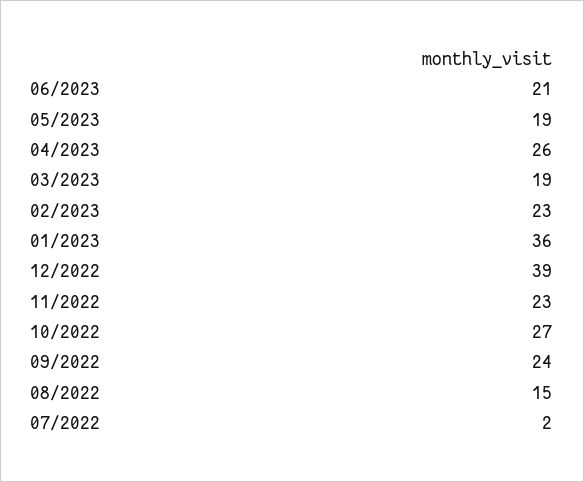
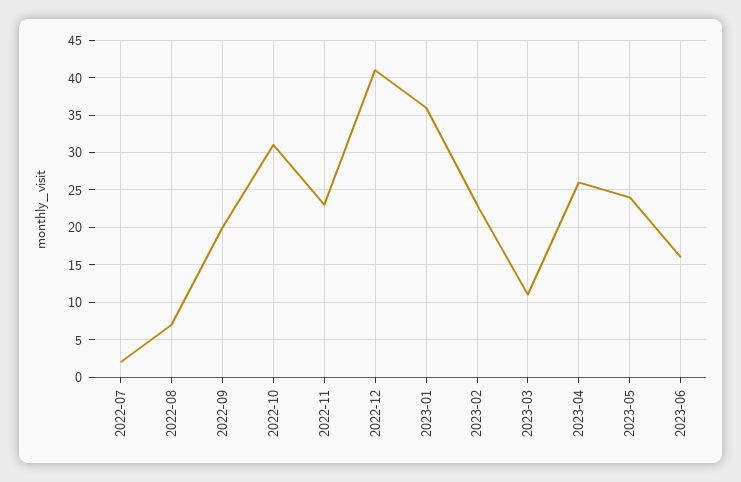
06/2023: 21 -> 16
05/2023: 19 -> 24
03/2023: 19 -> 11
12/2022: 39 -> 41
10/2022: 27 -> 31
09/2022: 24 -> 20
08/2022: 15 -> 7

